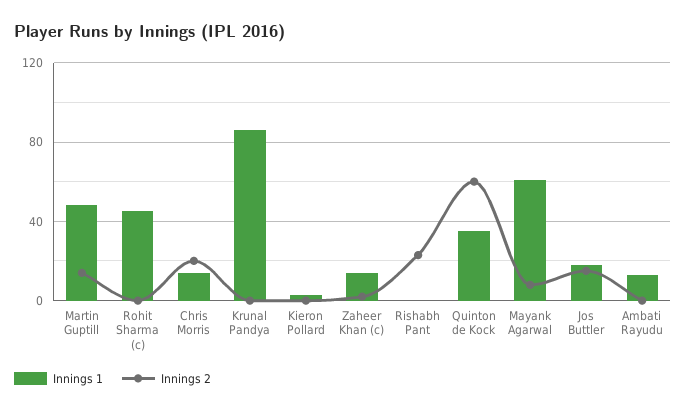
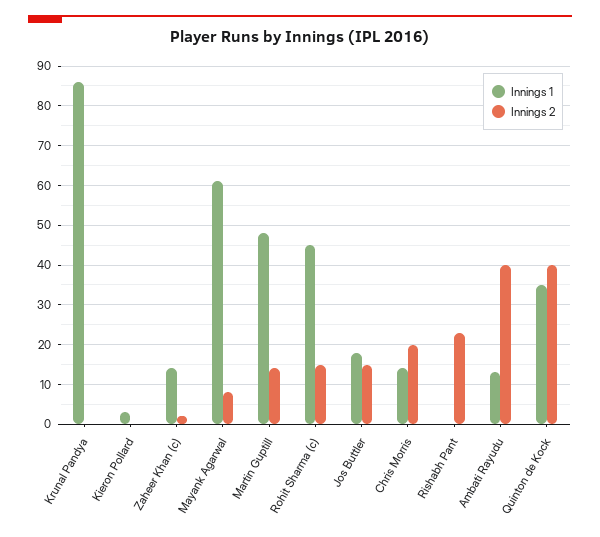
Innings 2, Rohit Sharma (c): 0 -> 15
Innings 2, Quinton de Kock: 60 -> 40
Innings 2, Ambati Rayudu: 0 -> 40

